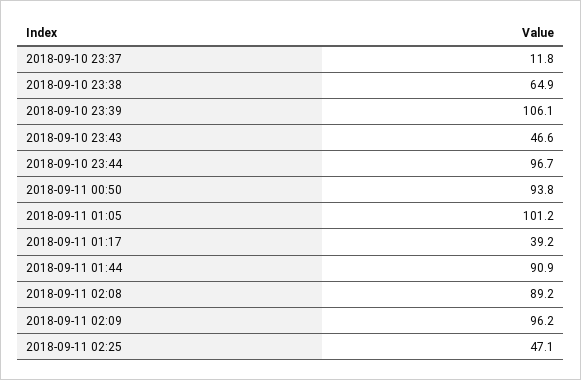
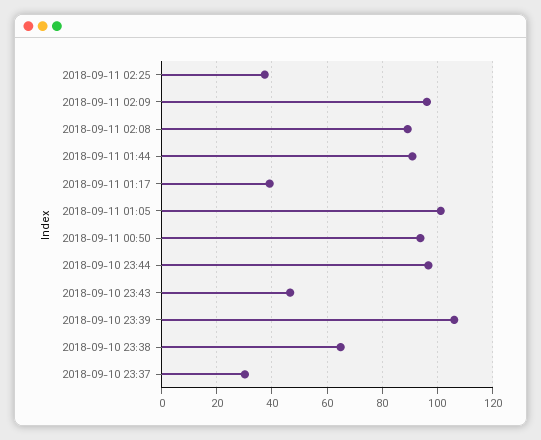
2018-09-10 23:37: 11.8 -> 30
2018-09-11 02:25: 47.1 -> 37.5

